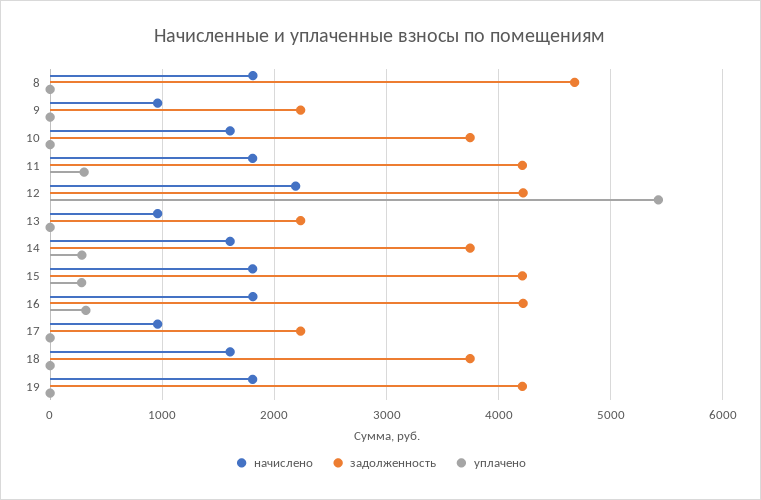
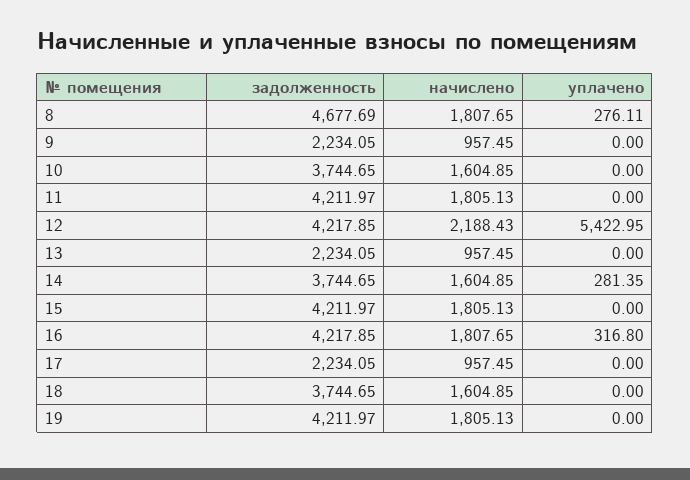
уплачено, 8: 0 -> 276.11
уплачено, 11: 300 -> 0
уплачено, 15: 300 -> 0

